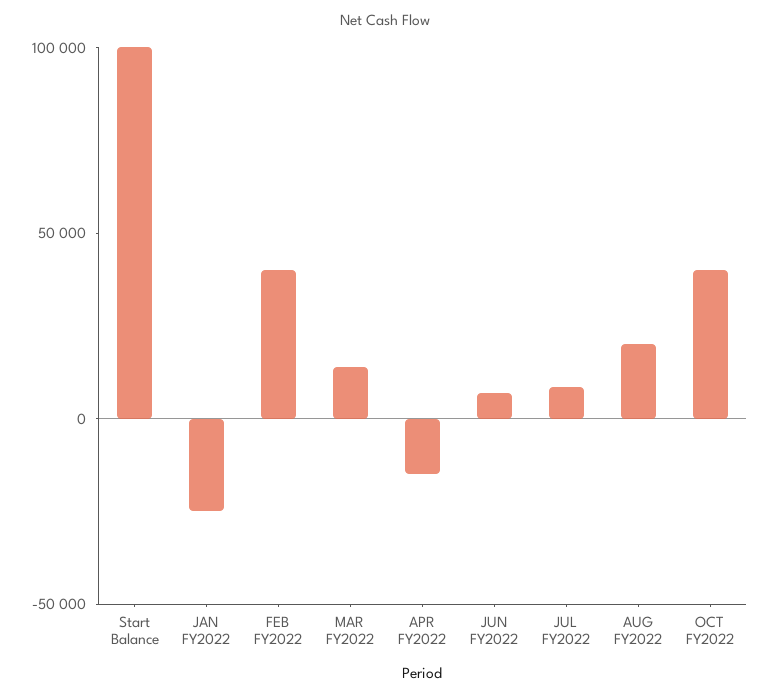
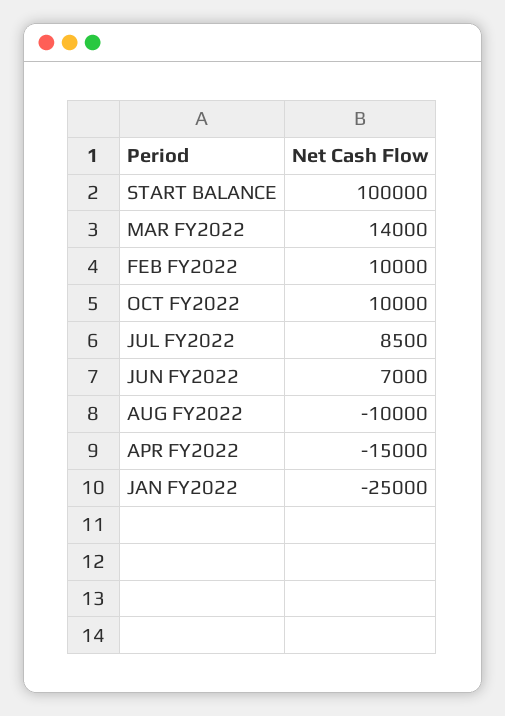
FEB FY2022: 40000 -> 10000
AUG FY2022: 20000 -> -10000
OCT FY2022: 40000 -> 10000

